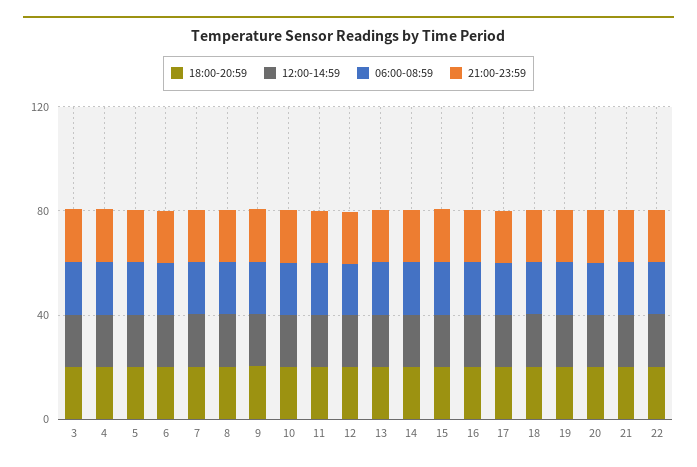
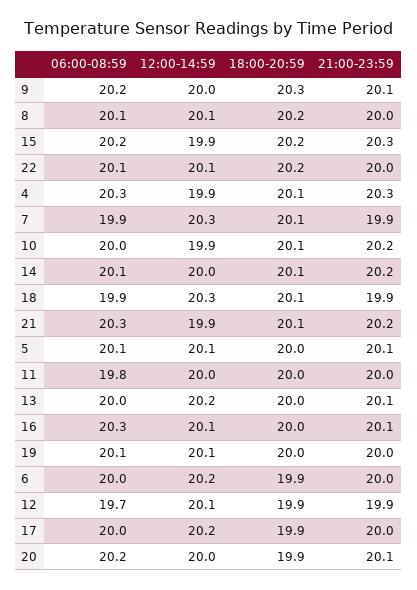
18:00-20:59, 3: 20 -> none
12:00-14:59, 3: 20 -> none
06:00-08:59, 3: 20 -> none
21:00-23:59, 3: 20 -> none

